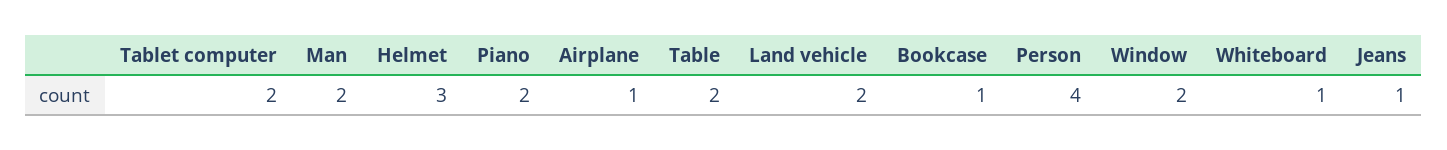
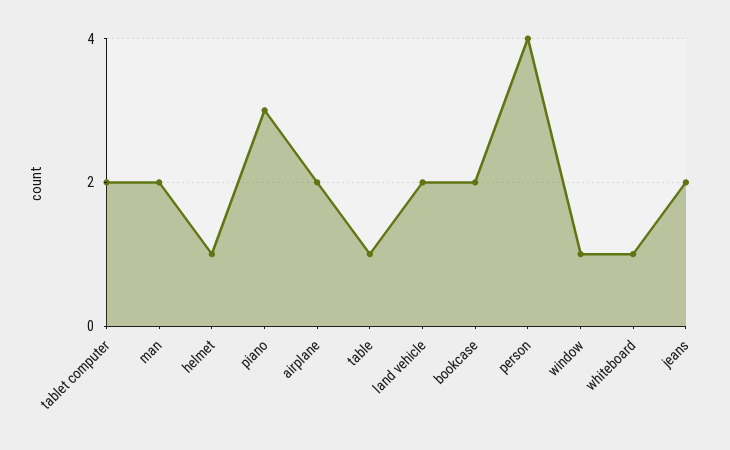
Helmet: 3 -> 1
Piano: 2 -> 3
Airplane: 1 -> 2
Table: 2 -> 1
Bookcase: 1 -> 2
Window: 2 -> 1
Jeans: 1 -> 2

